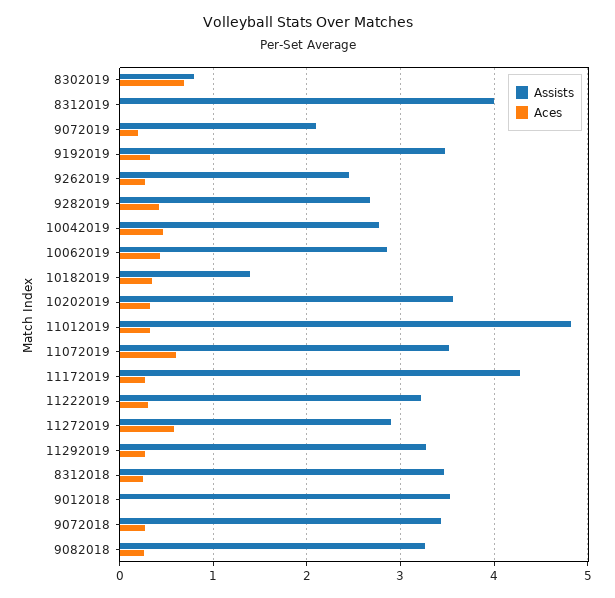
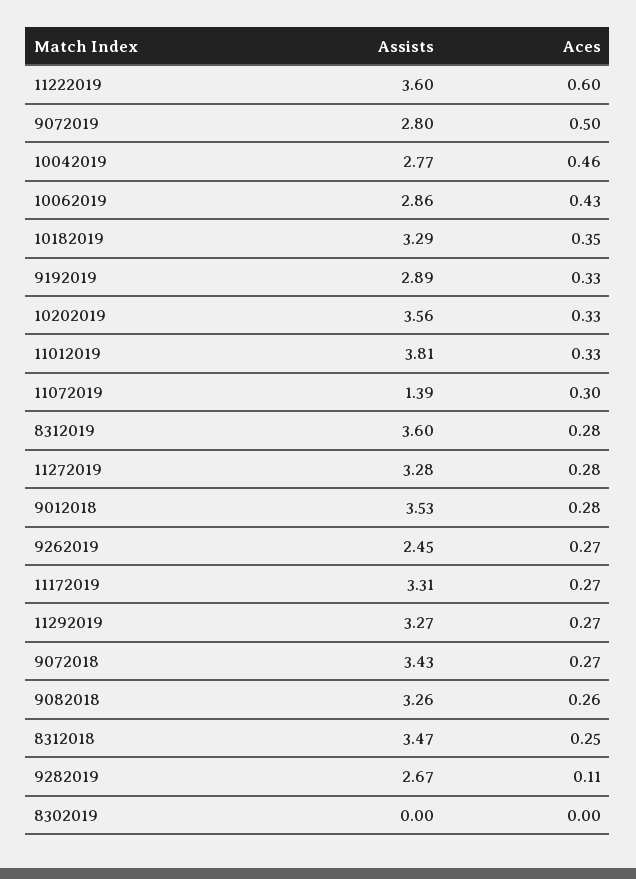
Assists, 8302019: 0.8 -> 0
Aces, 8302019: 0.7 -> 0
Assists, 8312019: 4 -> 3.6
Aces, 8312019: 0 -> 0.28
Assists, 9072019: 2.1 -> 2.8
Aces, 9072019: 0.2 -> 0.5
Assists, 9192019: 3.5 -> 2.89
Aces, 9282019: 0.4 -> 0.11
Assists, 10182019: 1.4 -> 3.29
Assists, 11012019: 4.8 -> 3.81
Assists, 11072019: 3.5 -> 1.39
Aces, 11072019: 0.6 -> 0.3
Assists, 11172019: 4.3 -> 3.31
Assists, 11222019: 3.2 -> 3.6
Aces, 11222019: 0.3 -> 0.6
Assists, 11272019: 2.9 -> 3.28
Aces, 11272019: 0.6 -> 0.28
Aces, 9012018: 0 -> 0.28

